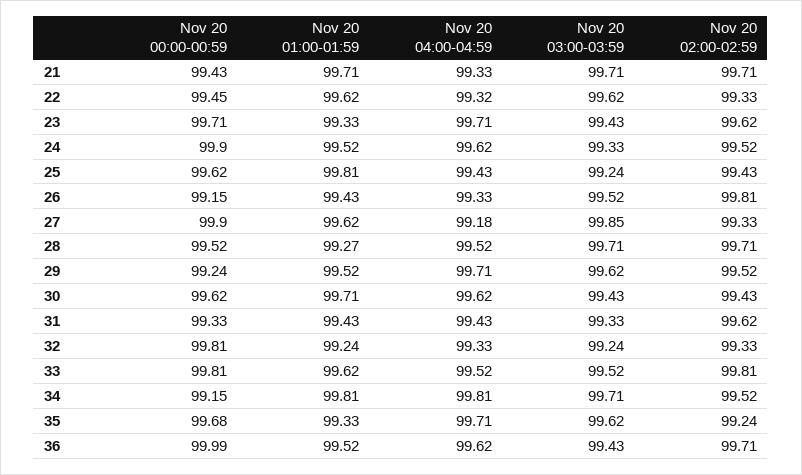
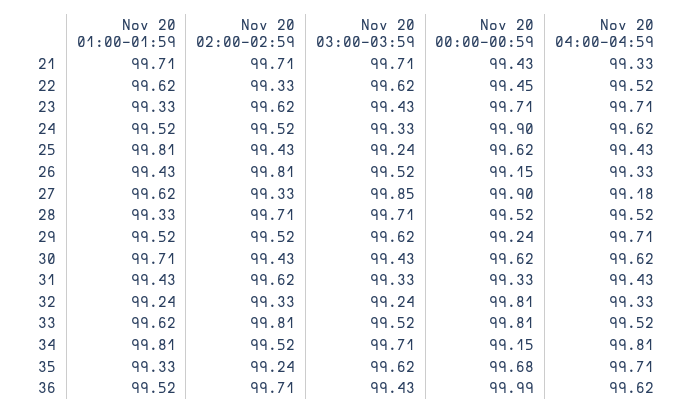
Nov 20 04:00-04:59, 22: 99.32 -> 99.52
Nov 20 01:00-01:59, 28: 99.27 -> 99.33

